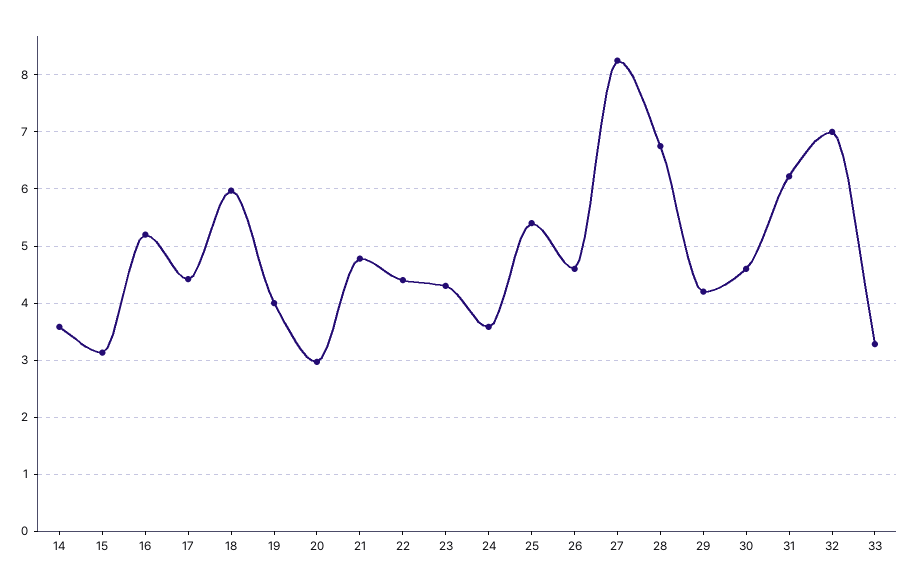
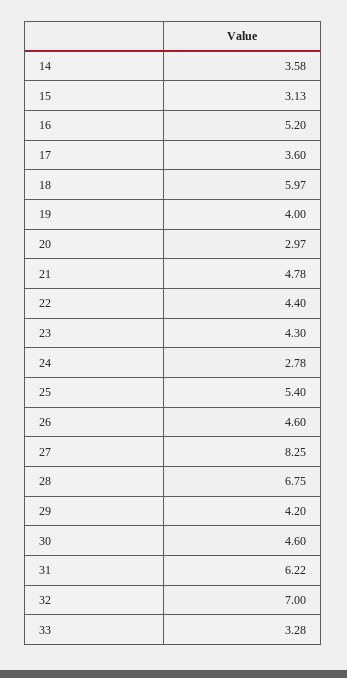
17: 4.4 -> 3.6
24: 3.6 -> 2.78

